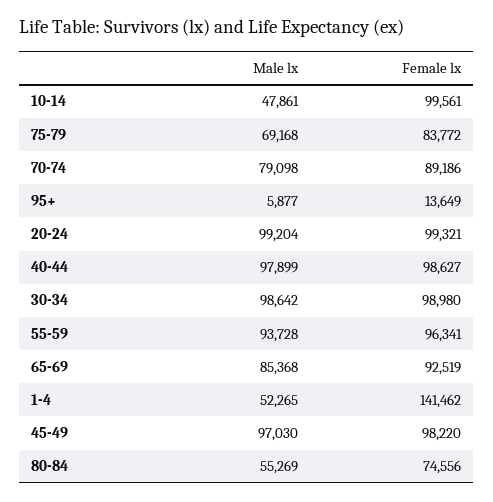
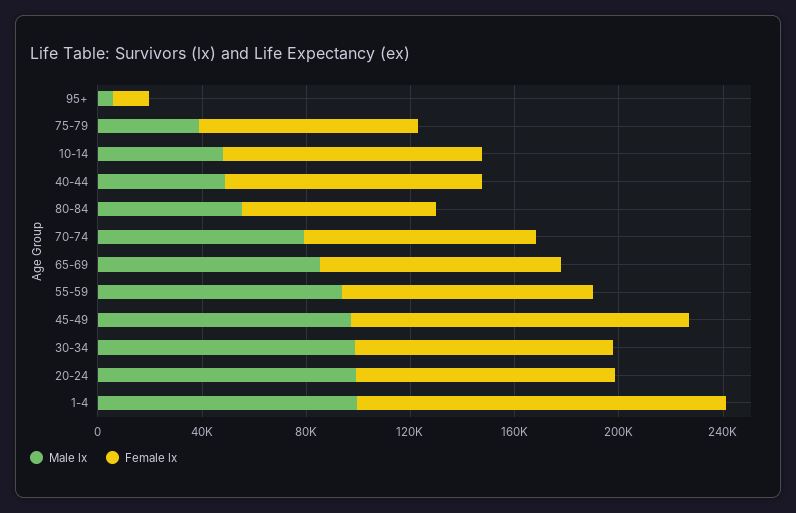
Male lx, 75-79: 69168 -> 40000
Male lx, 40-44: 97899 -> 50000
Male lx, 1-4: 52265 -> 100000
Female lx, 45-49: 98220 -> 130000

